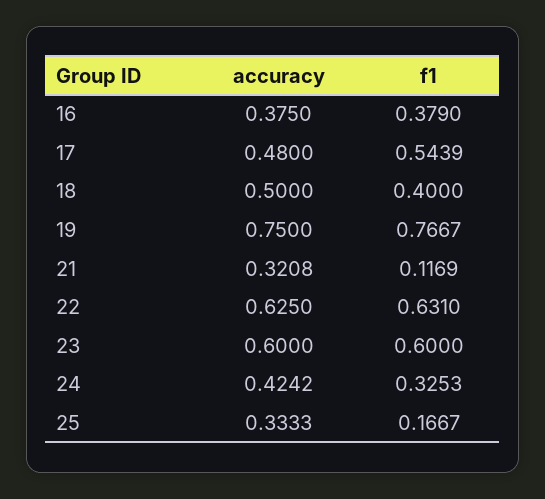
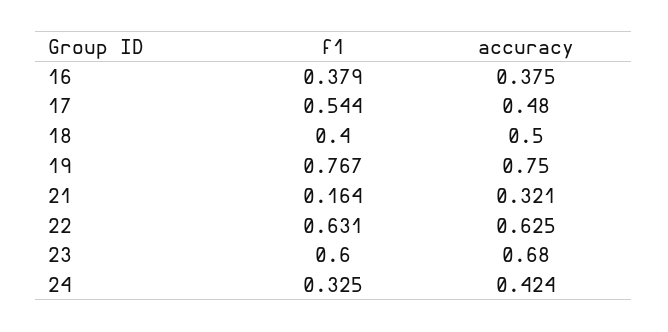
f1, 21: 0.1169 -> 0.164
accuracy, 23: 0.6 -> 0.68
accuracy, 25: 0.3333 -> none
f1, 25: 0.1667 -> none

